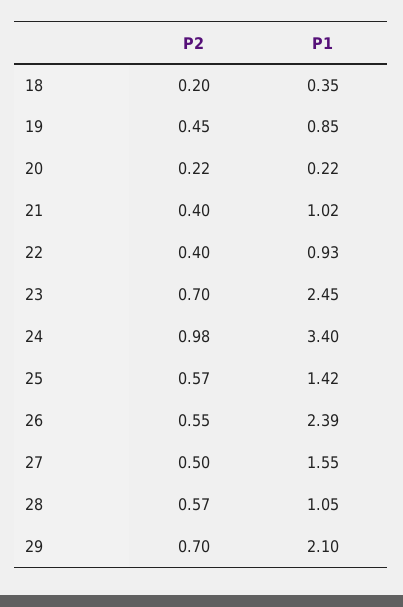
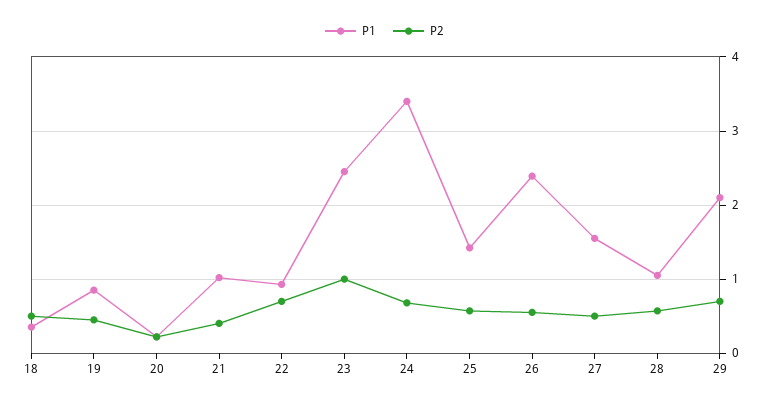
P2, 18: 0.2 -> 0.5
P2, 22: 0.4 -> 0.7
P2, 23: 0.7 -> 1
P2, 24: 0.98 -> 0.7

